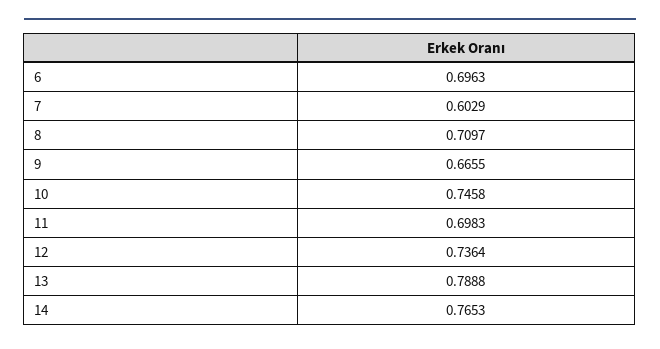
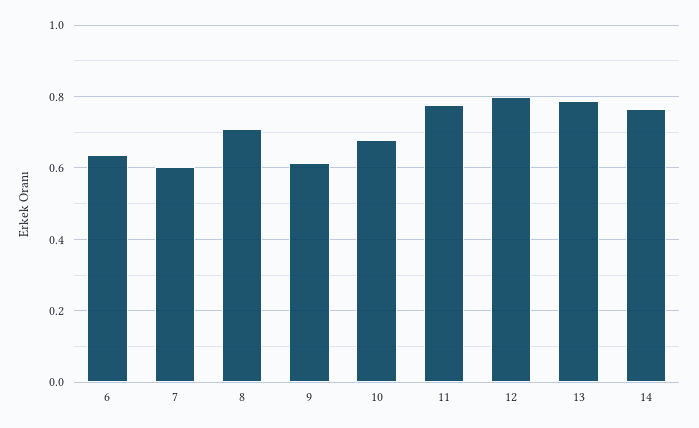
6: 0.6963 -> 0.64
9: 0.6655 -> 0.62
10: 0.7458 -> 0.68
11: 0.6983 -> 0.78
12: 0.7364 -> 0.8

